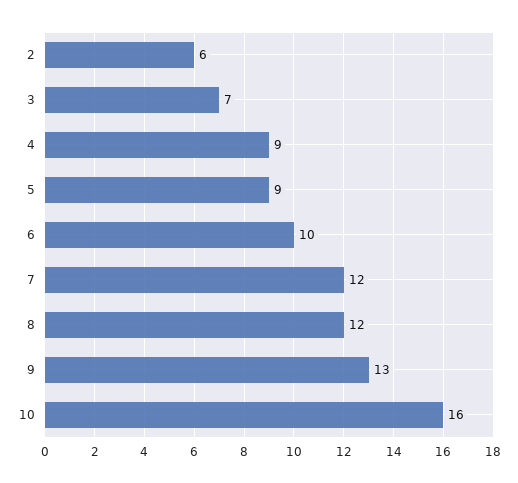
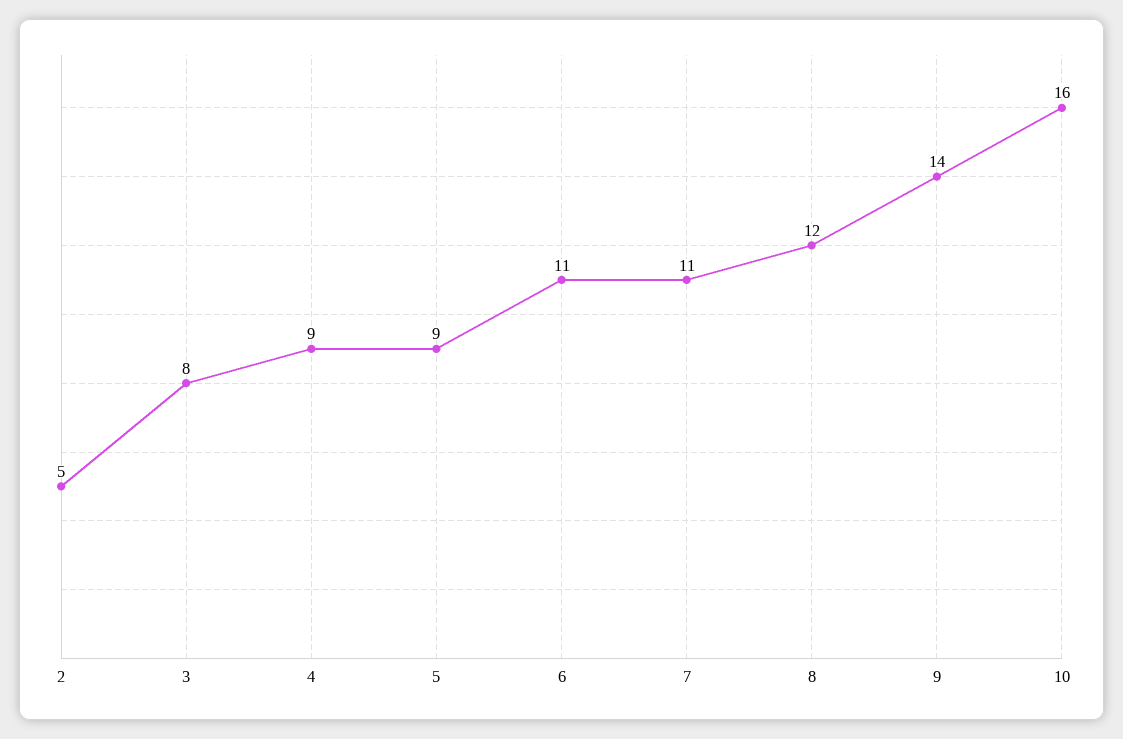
2: 6 -> 5
3: 7 -> 8
6: 10 -> 11
7: 12 -> 11
9: 13 -> 14

